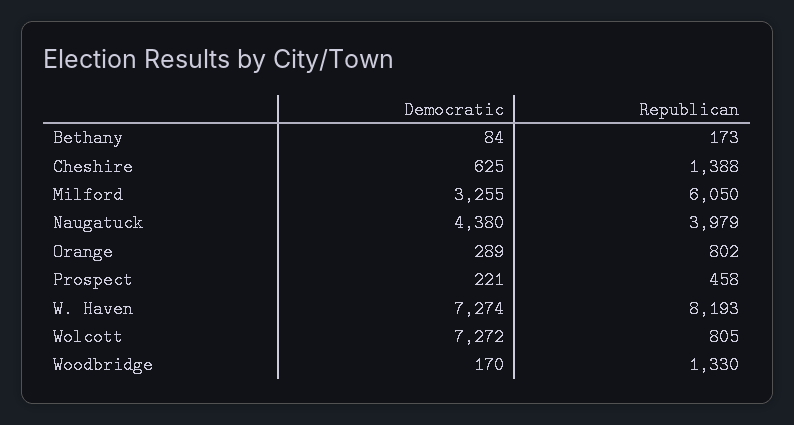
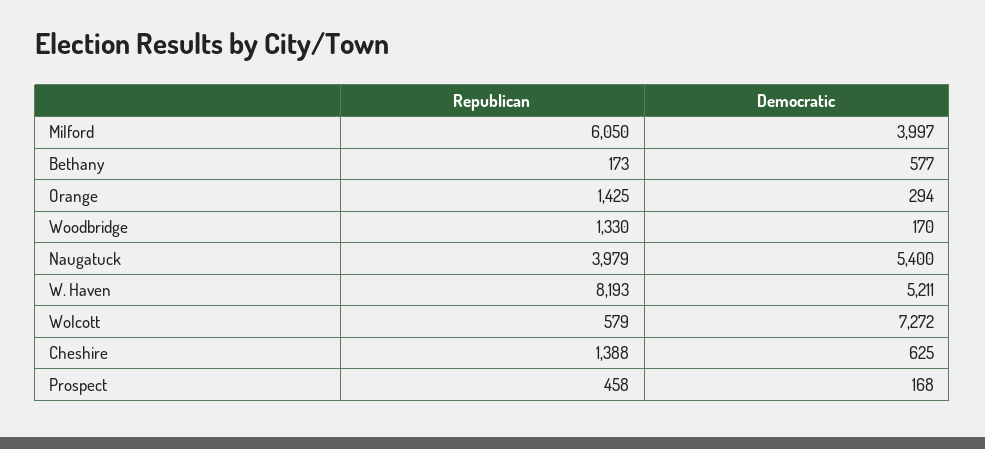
Democratic, Bethany: 84 -> 577
Democratic, Milford: 3255 -> 3997
Democratic, Naugatuck: 4380 -> 5400
Democratic, Orange: 289 -> 294
Republican, Orange: 802 -> 1425
Democratic, Prospect: 221 -> 168
Democratic, W. Haven: 7274 -> 5211
Republican, Wolcott: 805 -> 579

